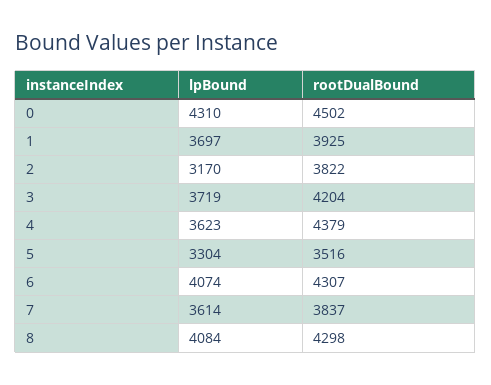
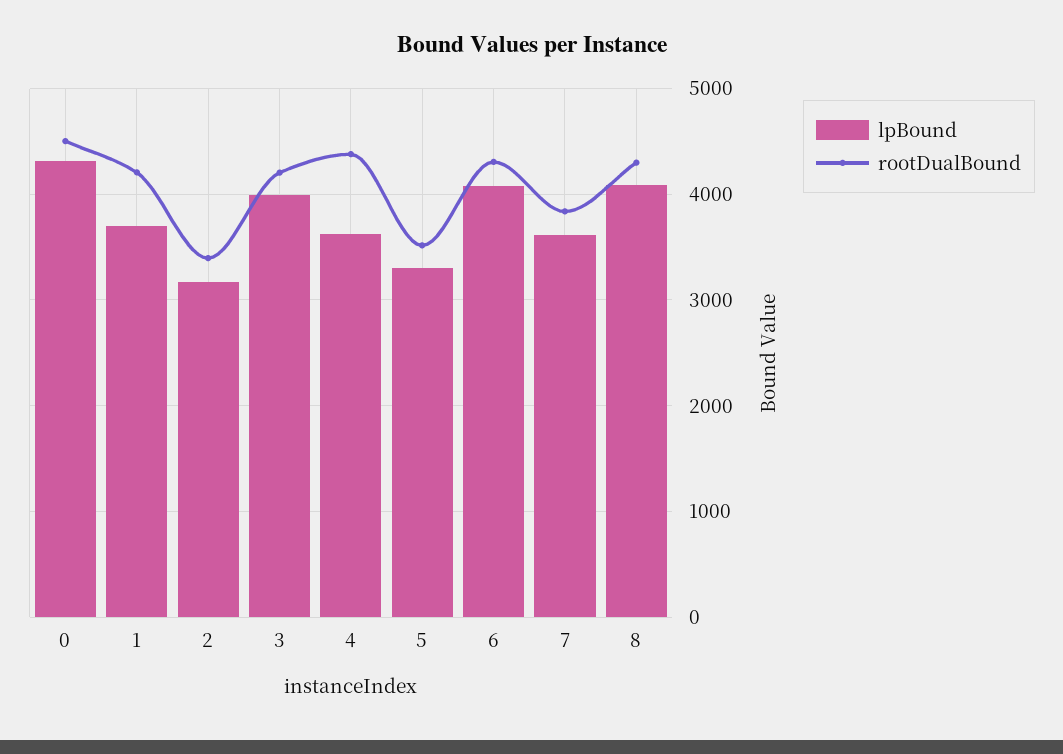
rootDualBound, 1: 3925 -> 4200
rootDualBound, 2: 3822 -> 3400
lpBound, 3: 3719 -> 4000

